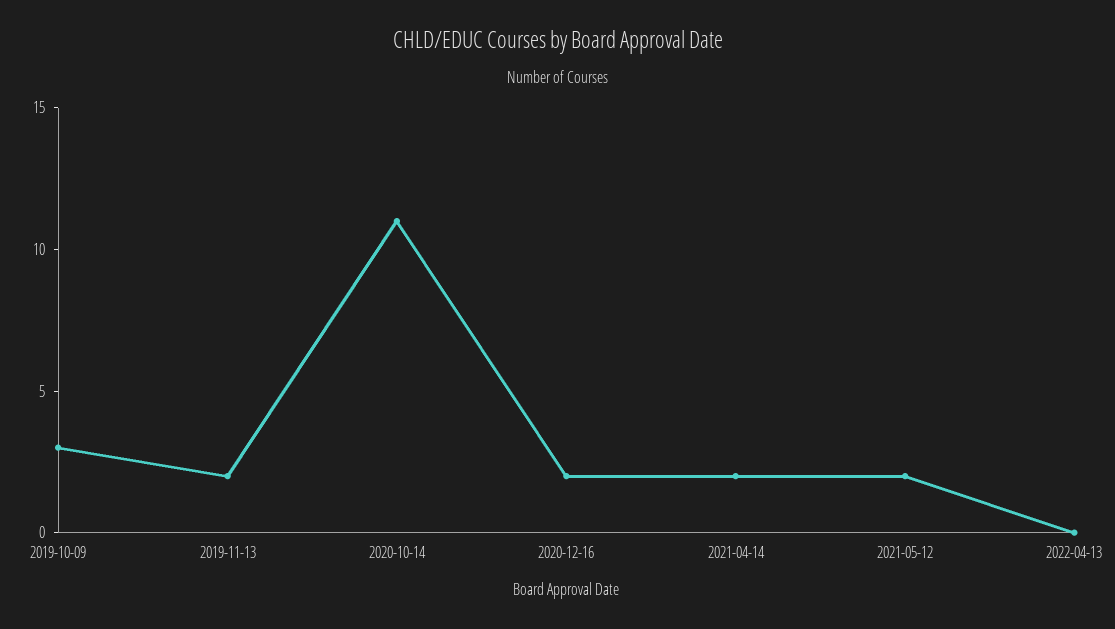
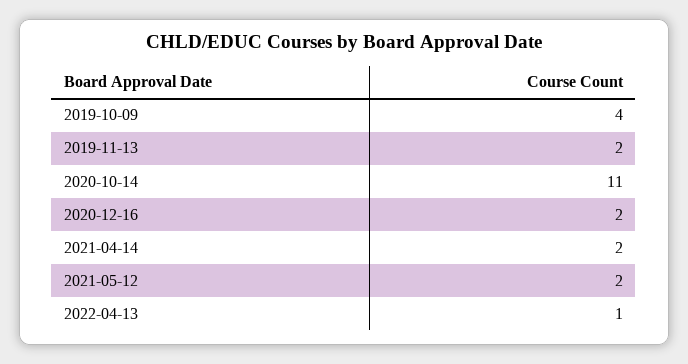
2019-10-09: 3 -> 4
2022-04-13: 0 -> 1

